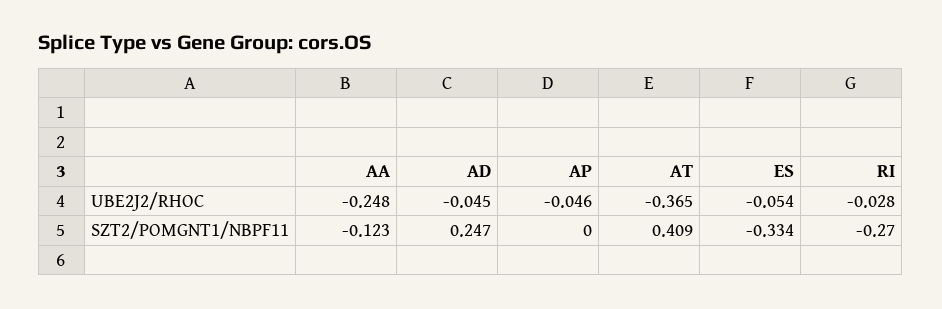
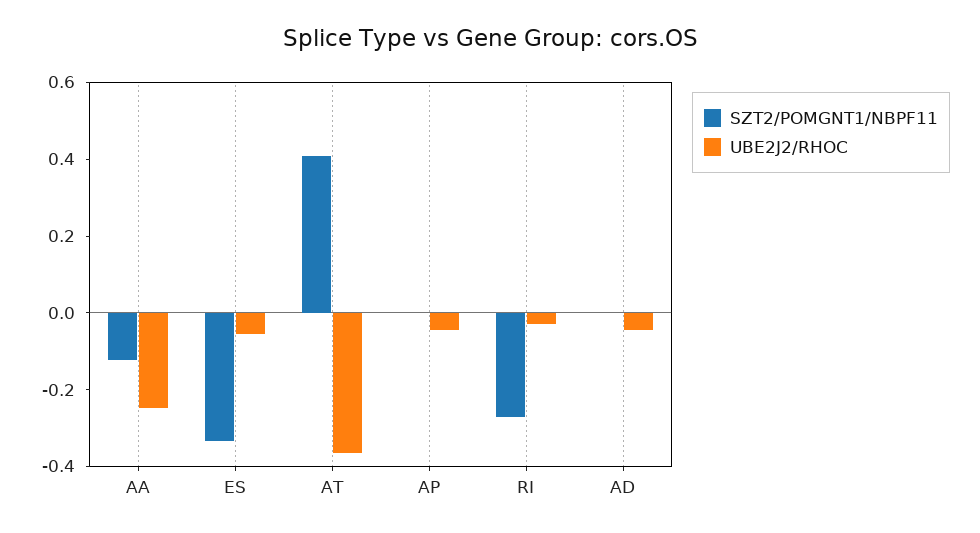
SZT2/POMGNT1/NBPF11, AD: 0.247 -> 0

